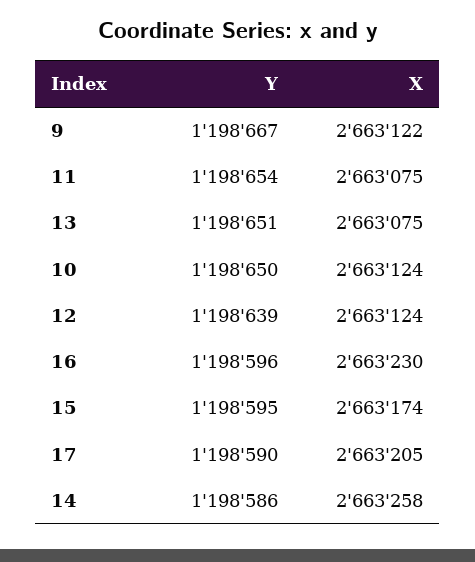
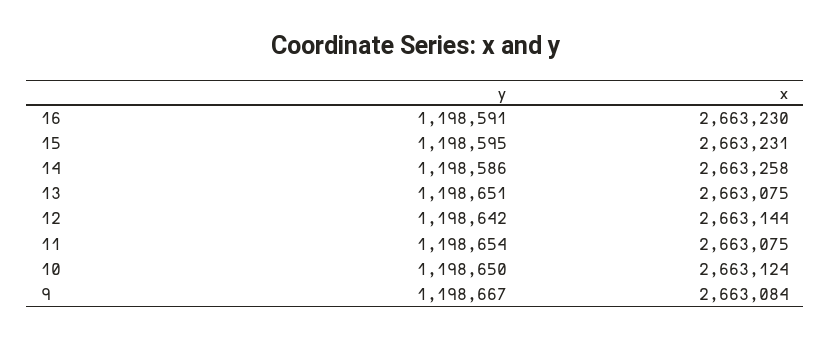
X, 9: 2663122 -> 2663084
Y, 12: 1198639 -> 1198642
X, 12: 2663124 -> 2663144
Y, 16: 1198596 -> 1198591
X, 15: 2663174 -> 2663231
Y, 17: 1198590 -> none
X, 17: 2663205 -> none

